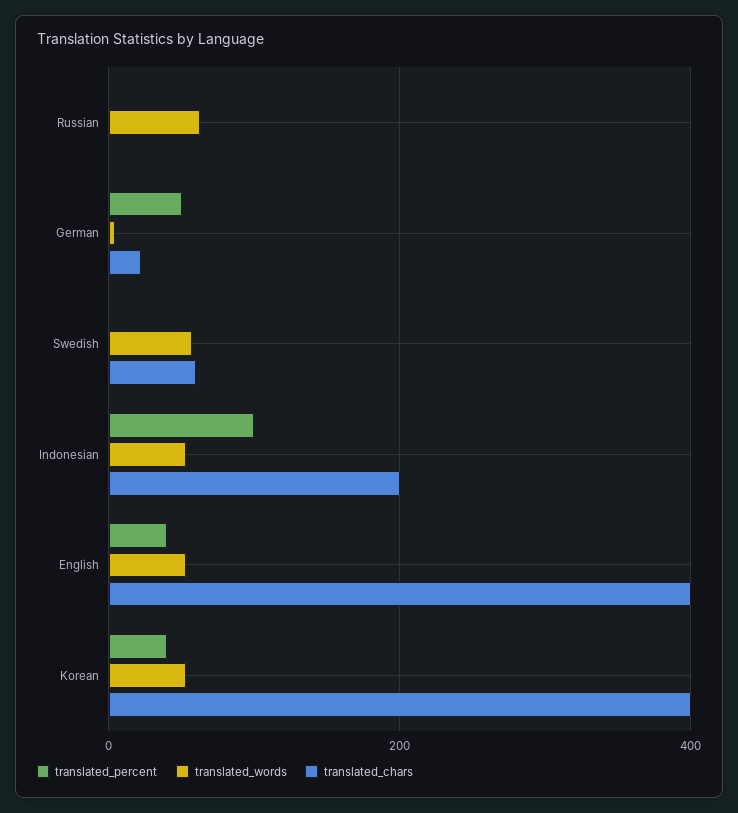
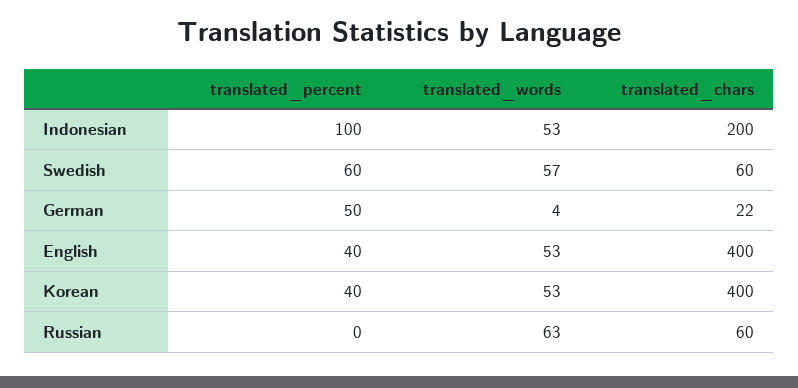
translated_chars, Russian: 0 -> 60
translated_percent, Swedish: 0 -> 60

